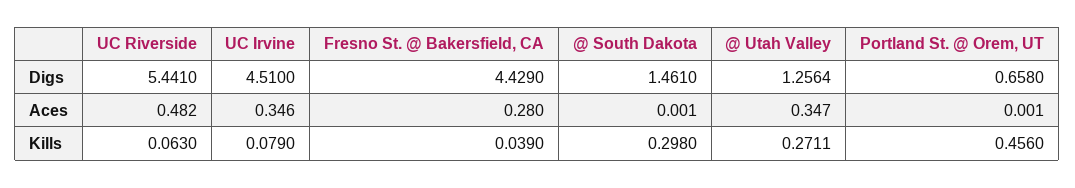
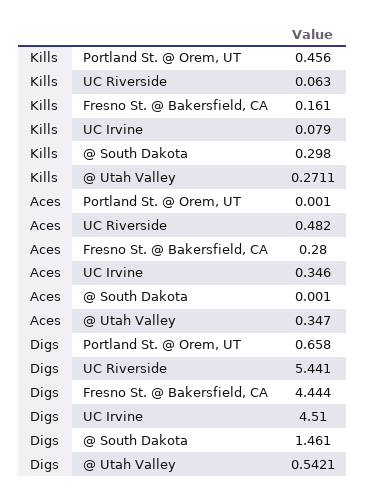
Fresno St. @ Bakersfield, CA, Digs: 4.429 -> 4.444
@ Utah Valley, Digs: 1.2564 -> 0.5421
Fresno St. @ Bakersfield, CA, Kills: 0.039 -> 0.161

